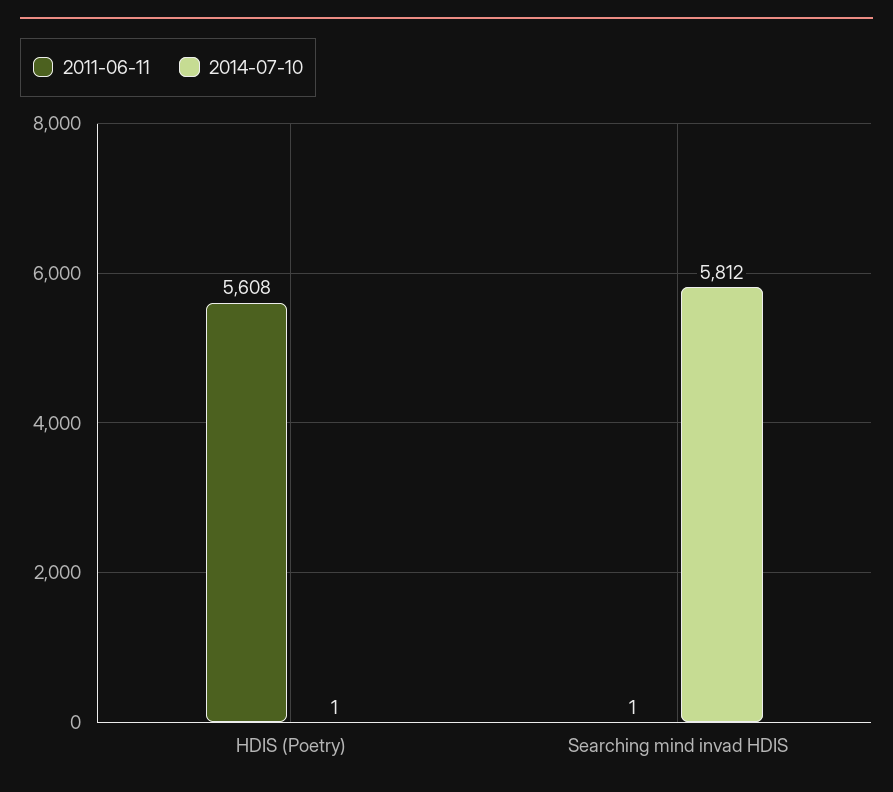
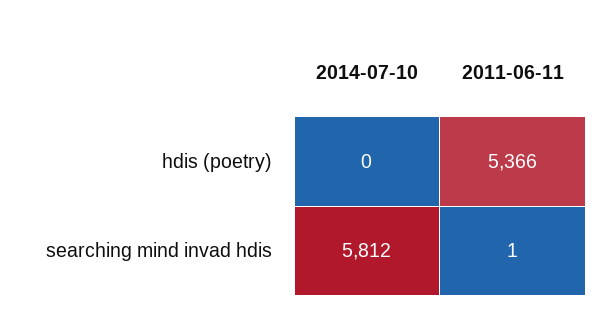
2011-06-11, HDIS (Poetry): 5608 -> 5366
2014-07-10, HDIS (Poetry): 1 -> 0

